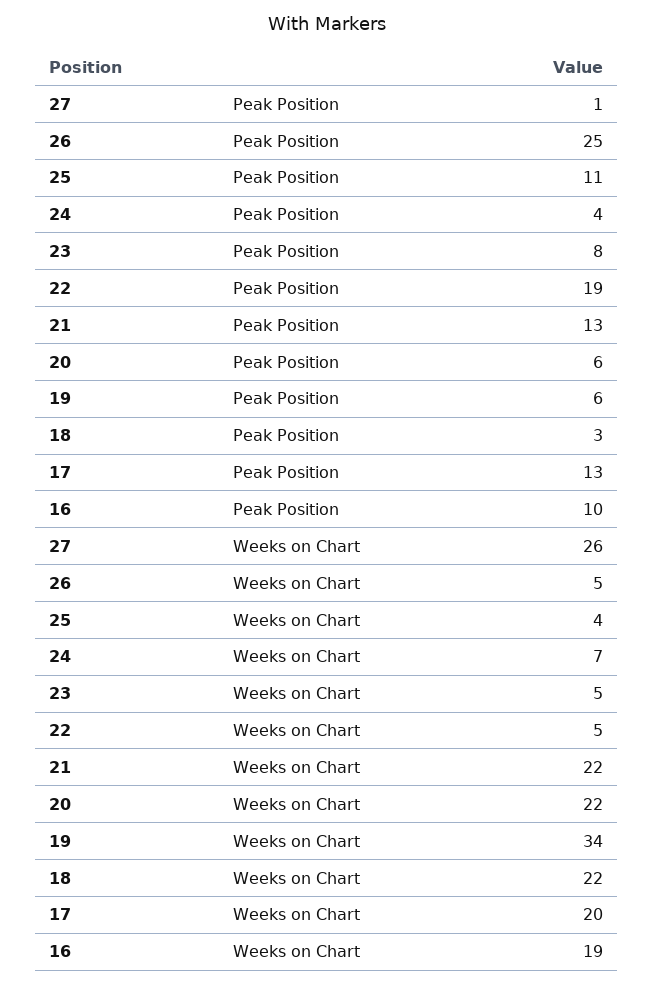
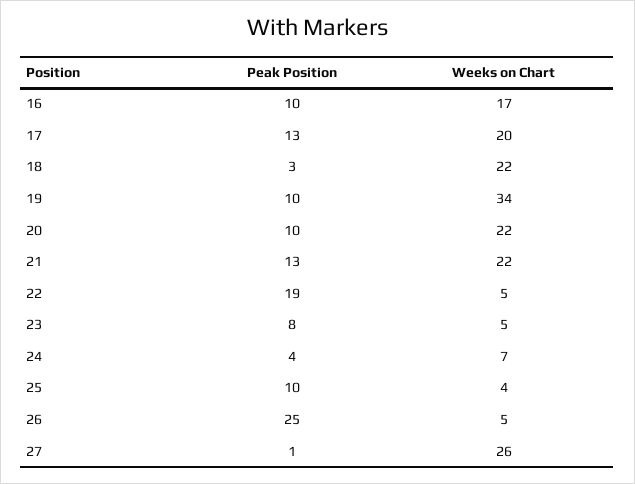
25, Peak Position: 11 -> 10
20, Peak Position: 6 -> 10
19, Peak Position: 6 -> 10
16, Weeks on Chart: 19 -> 17

